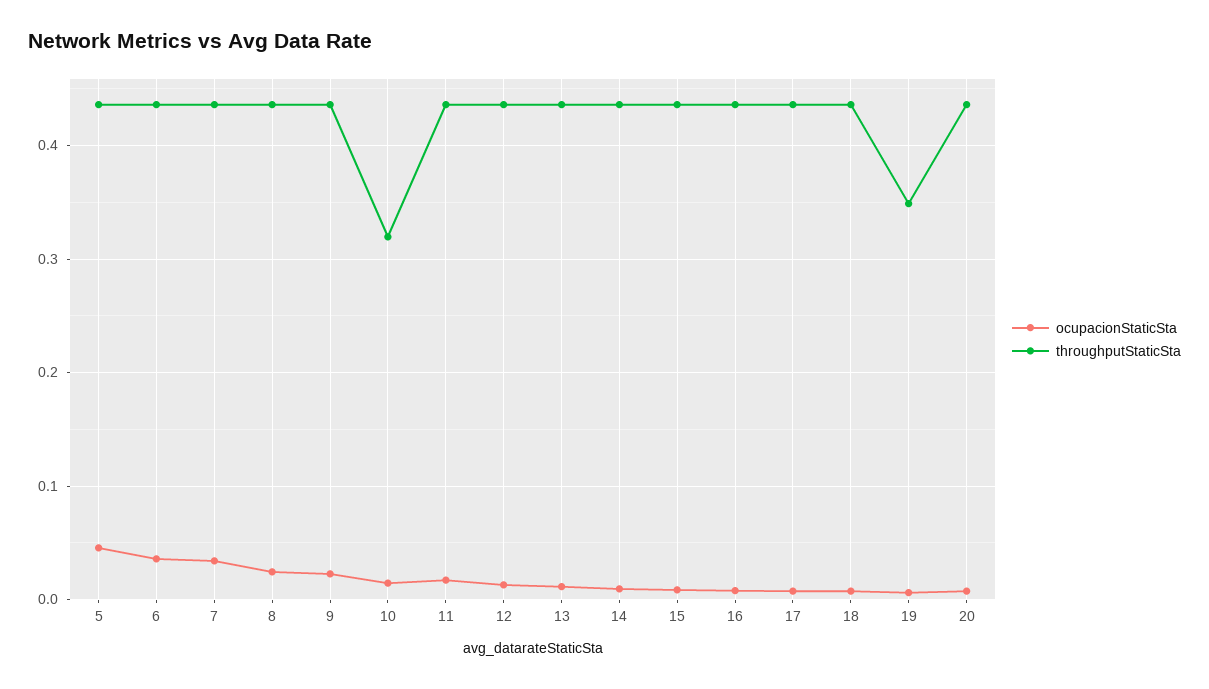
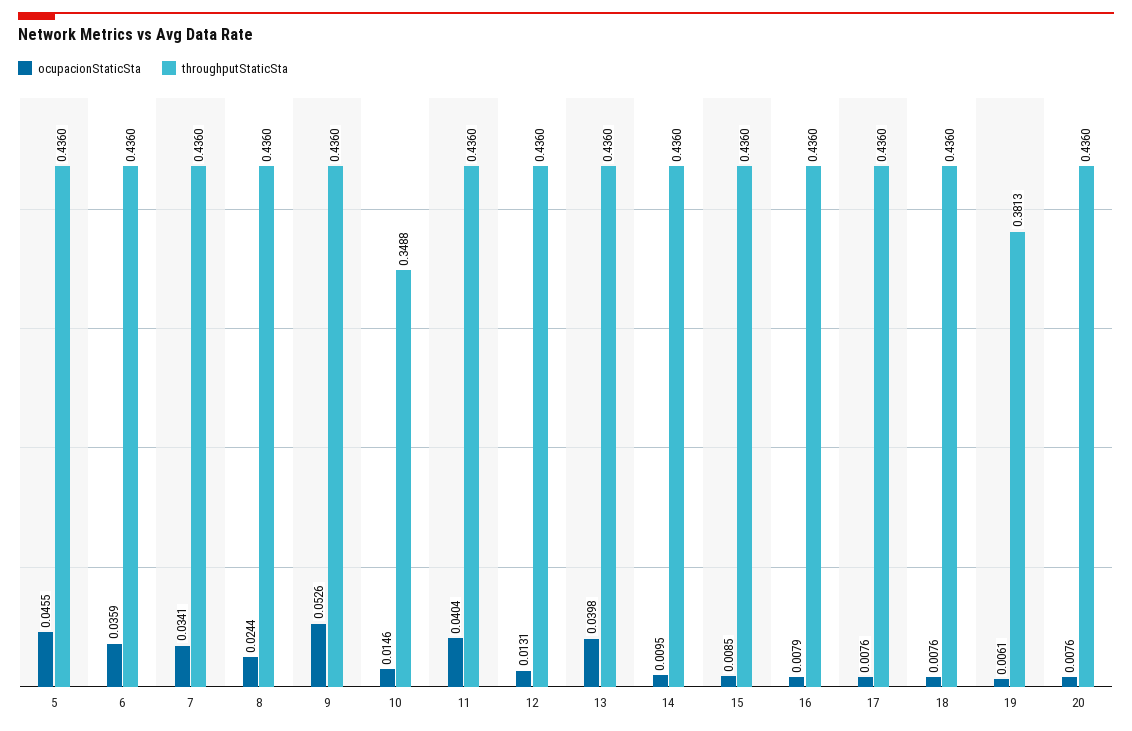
ocupacionStaticSta, 9: 0.02 -> 0.0526
throughputStaticSta, 10: 0.32 -> 0.3488
ocupacionStaticSta, 11: 0.02 -> 0.0404
ocupacionStaticSta, 13: 0.01 -> 0.0398
throughputStaticSta, 19: 0.35 -> 0.3813

